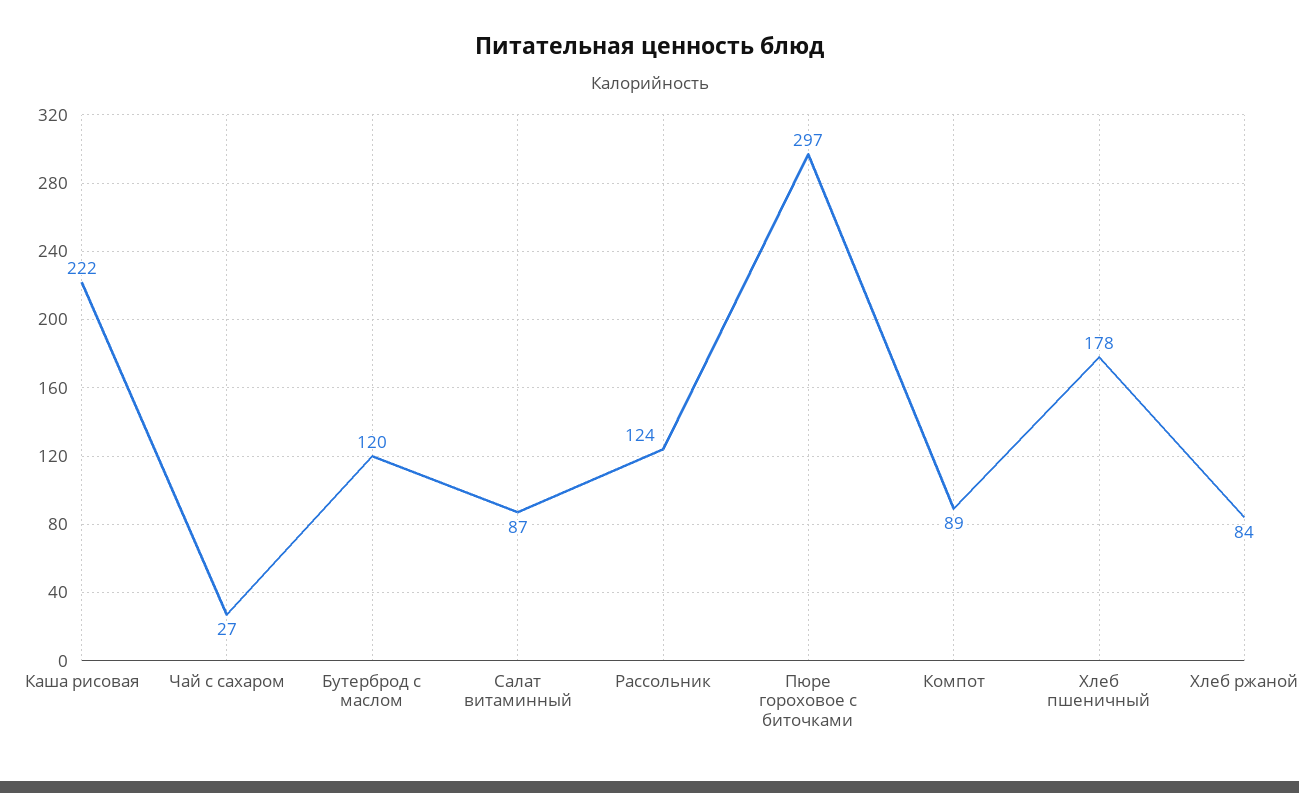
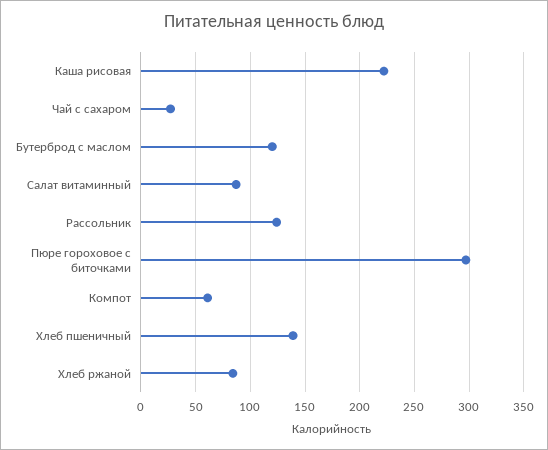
Компот: 89 -> 60
Хлеб пшеничный: 178 -> 140

